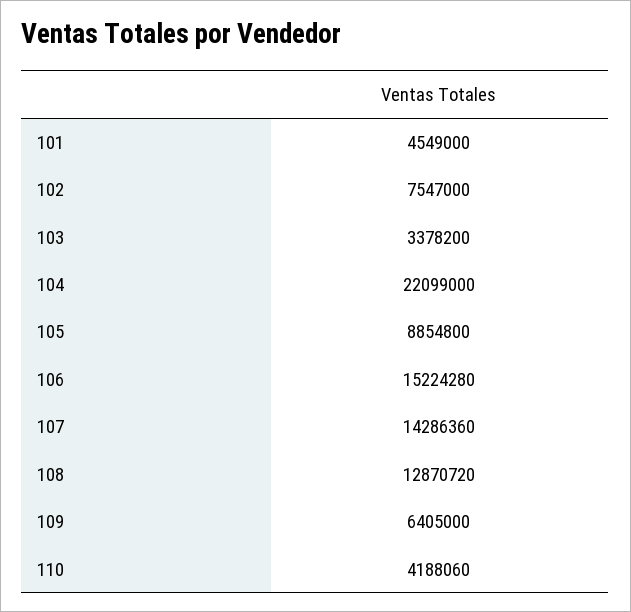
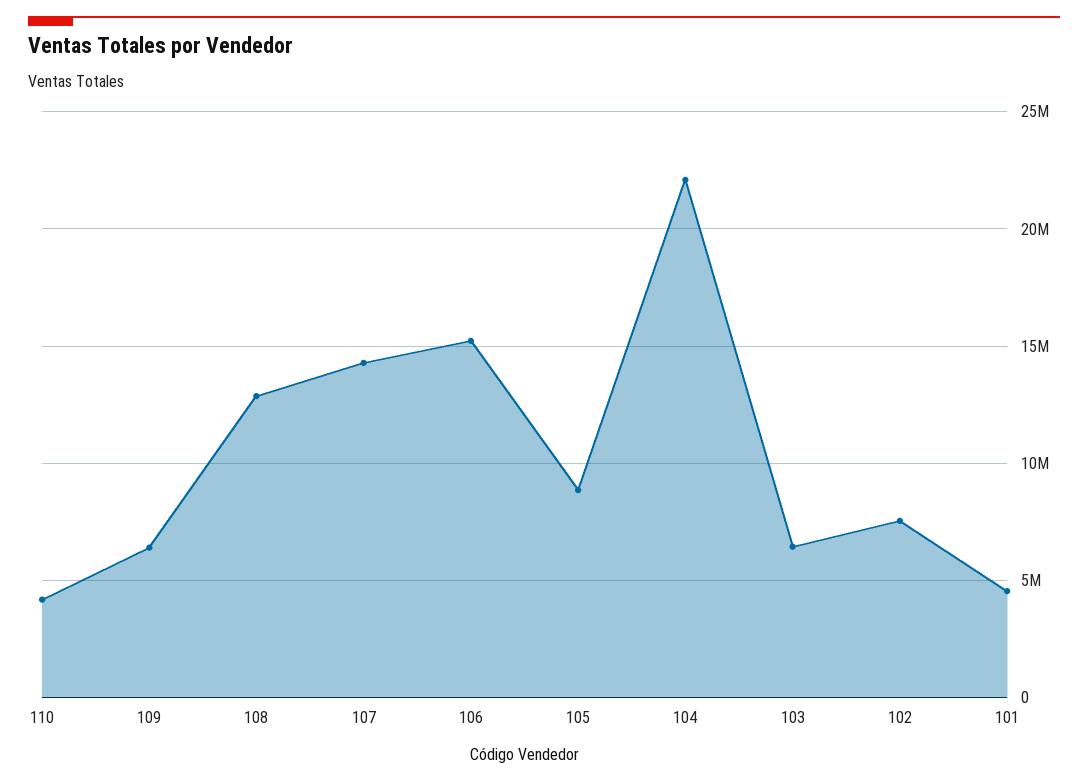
103: 3378200 -> 6500000

